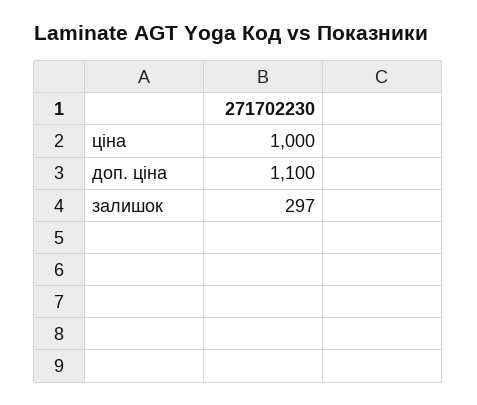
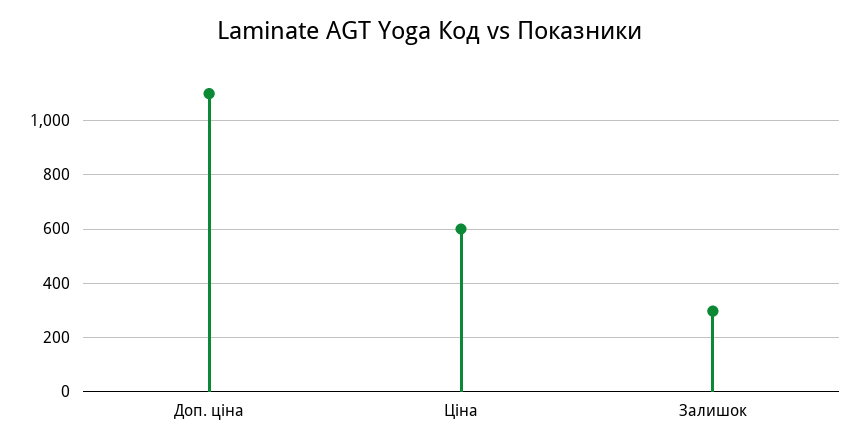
ціна: 1000 -> 600

